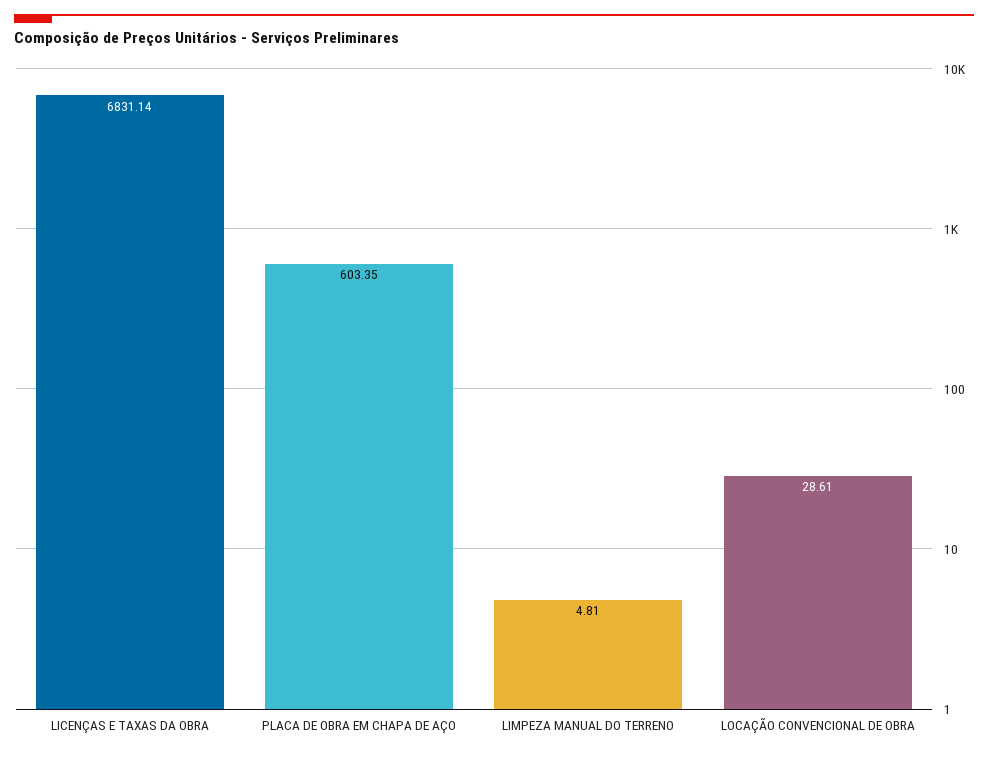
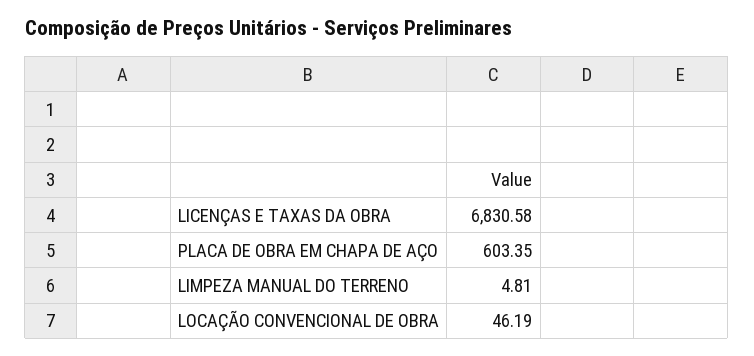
LICENÇAS E TAXAS DA OBRA: 6831.14 -> 6830.58
LOCAÇÃO CONVENCIONAL DE OBRA: 28.61 -> 46.19

